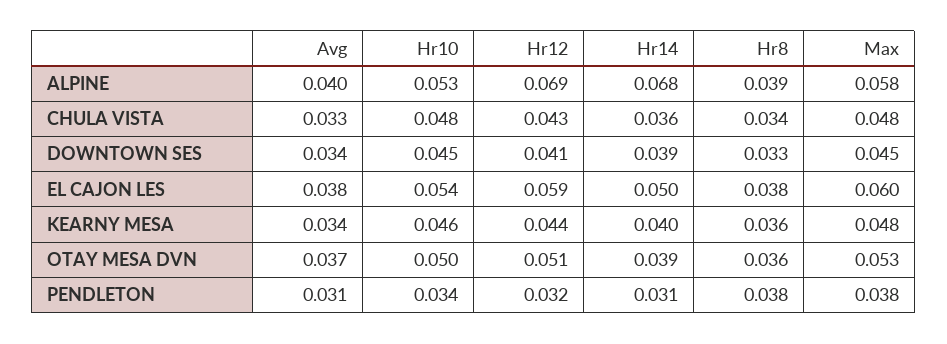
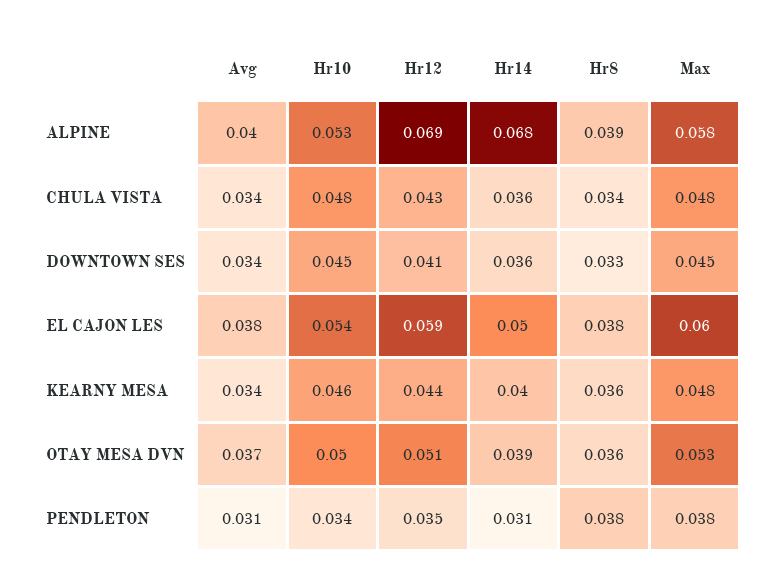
Avg, CHULA VISTA: 0.033 -> 0.034
Hr14, DOWNTOWN SES: 0.039 -> 0.036
Hr12, PENDLETON: 0.032 -> 0.035

